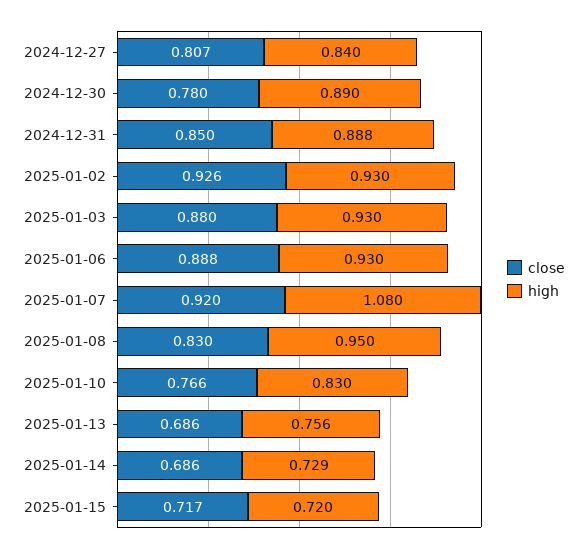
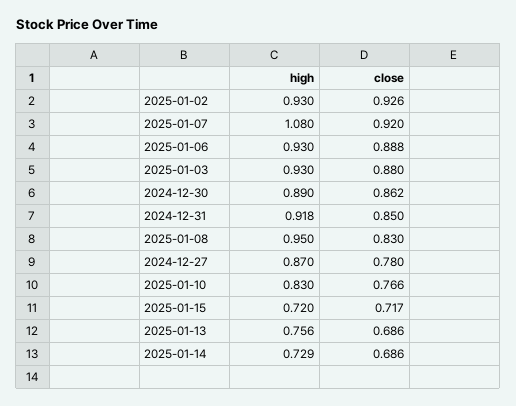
close, 2024-12-27: 0.807 -> 0.78
high, 2024-12-27: 0.84 -> 0.87
close, 2024-12-30: 0.78 -> 0.862
high, 2024-12-31: 0.888 -> 0.918

